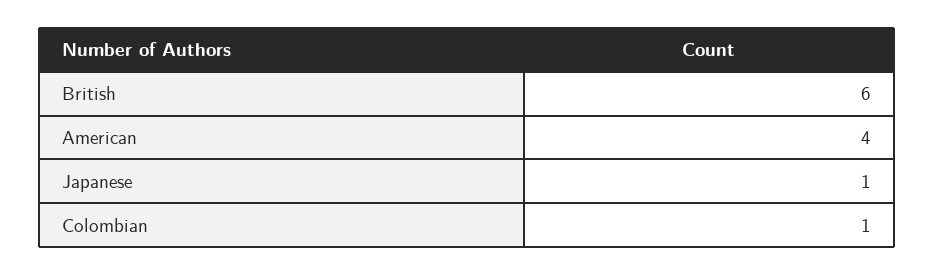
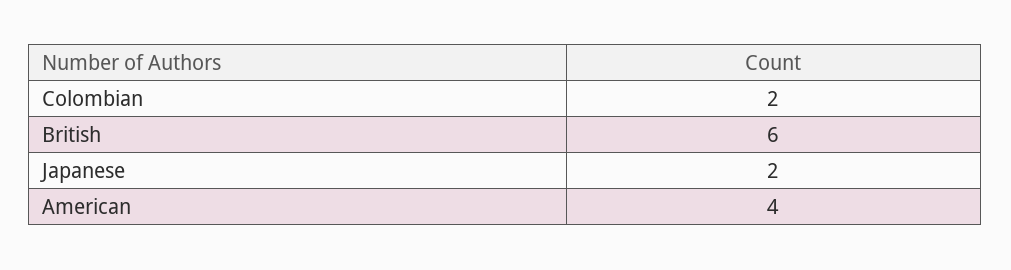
Japanese: 1 -> 2
Colombian: 1 -> 2

